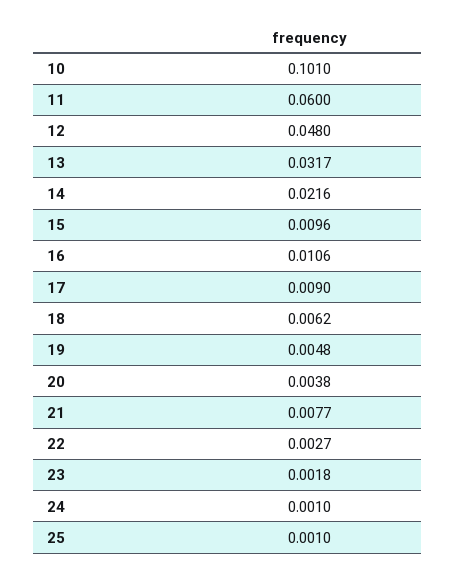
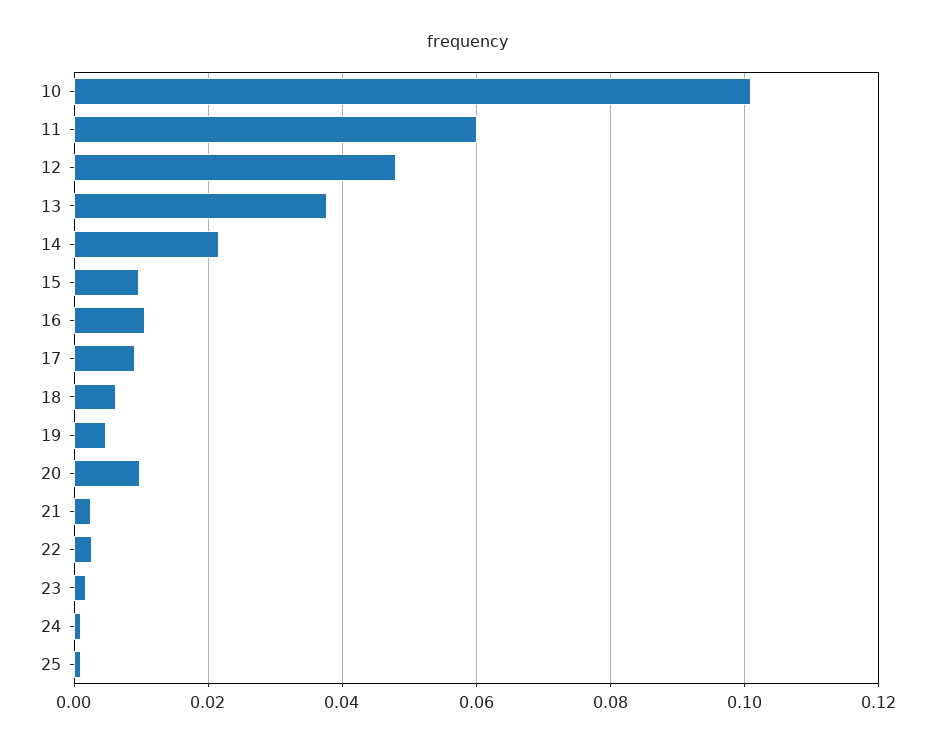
13: 0.0317 -> 0.038
20: 0.0038 -> 0.01
21: 0.0077 -> 0.002

